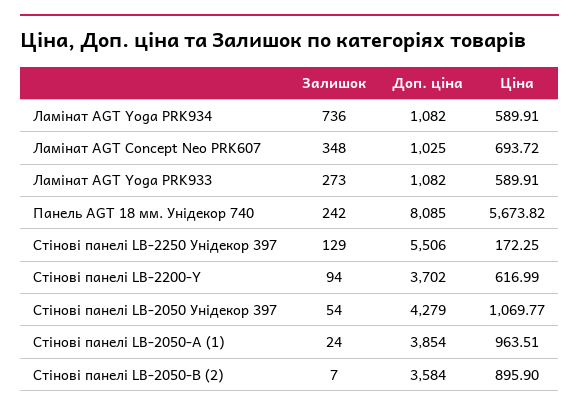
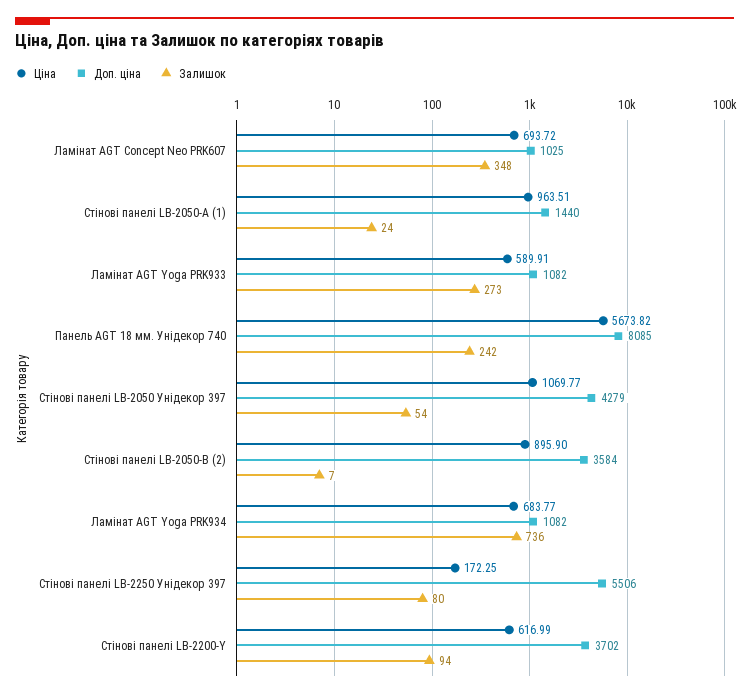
Ціна, Ламінат AGT Yoga PRK934: 589.91 -> 683.77
Залишок, Стінові панелі LB-2250 Унідекор 397: 129 -> 80
Доп. ціна, Стінові панелі LB-2050-А (1): 3854 -> 1440

